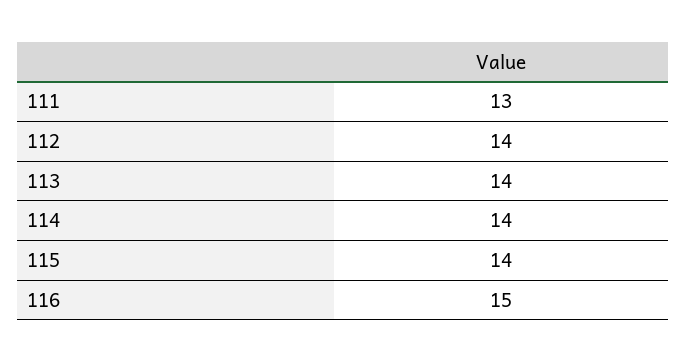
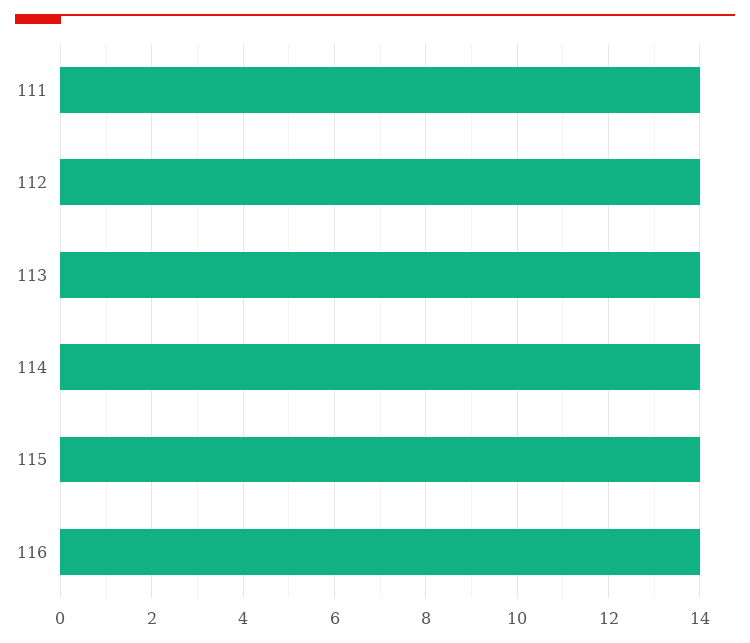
111: 13 -> 14
116: 15 -> 14

